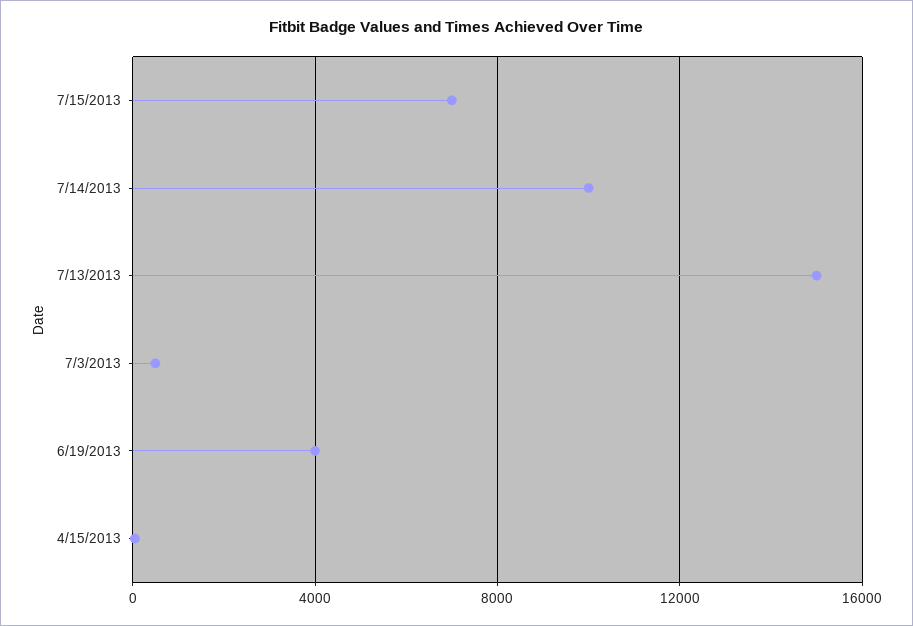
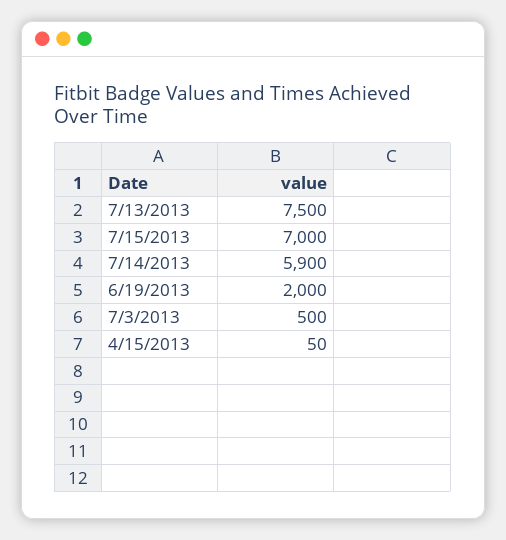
7/14/2013: 10000 -> 5900
7/13/2013: 15000 -> 7500
6/19/2013: 4000 -> 2000

